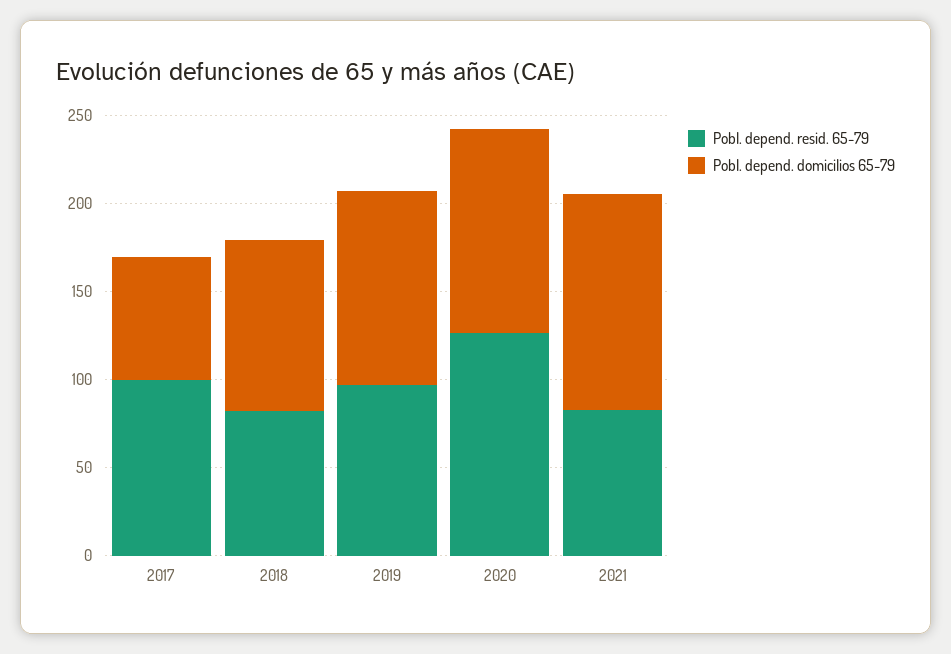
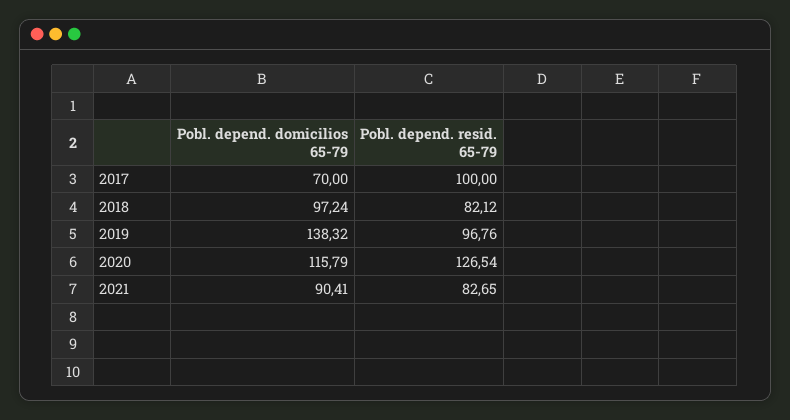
Pobl. depend. domicilios 65-79, 2019: 110 -> 138.32
Pobl. depend. domicilios 65-79, 2021: 120 -> 90.41

